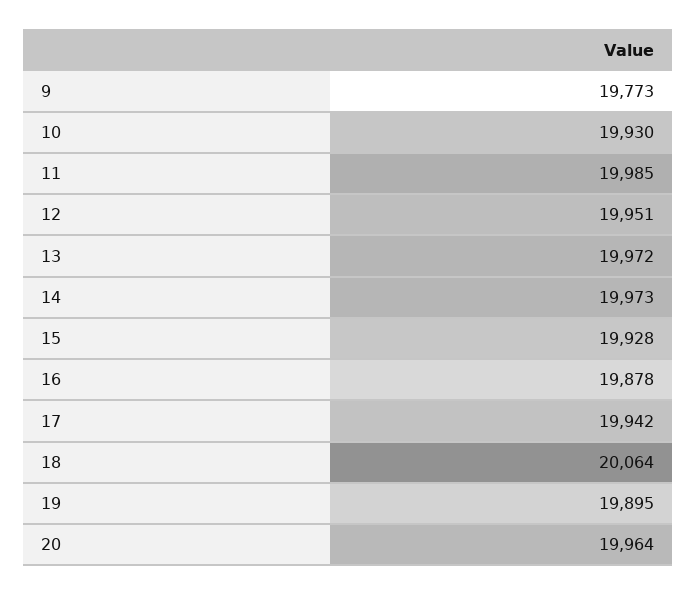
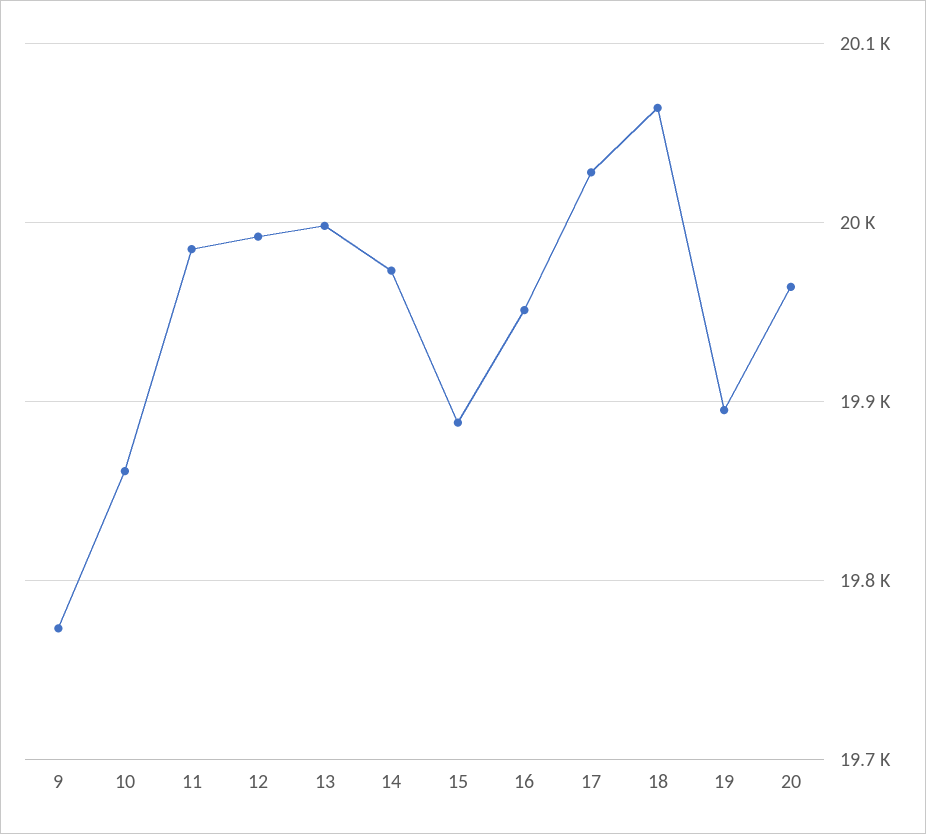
10: 19930 -> 19860
12: 19951 -> 19990
13: 19972 -> 20000
15: 19928 -> 19890
16: 19878 -> 19950
17: 19942 -> 20030

